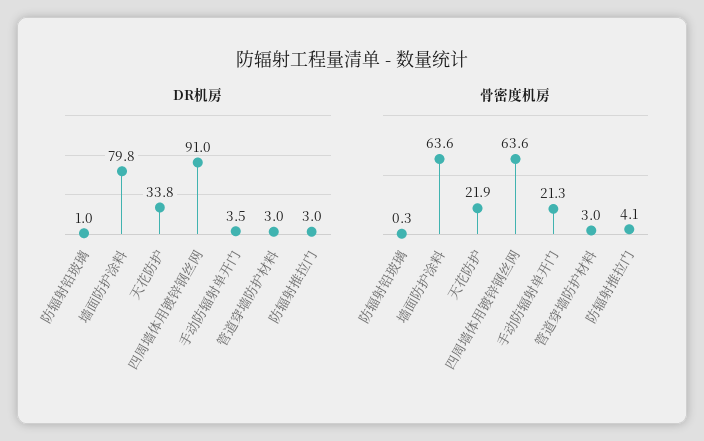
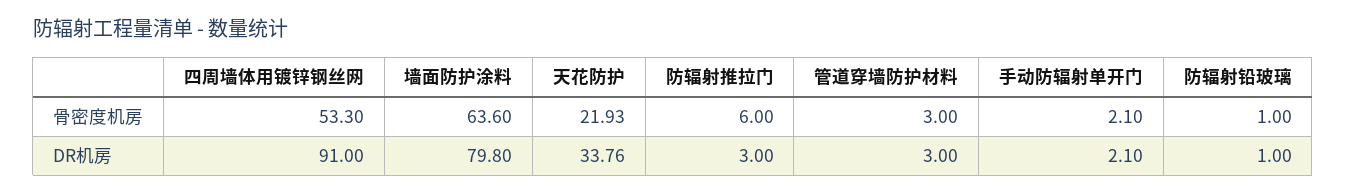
DR机房, 手动防辐射单开门: 3.5 -> 2.1
骨密度机房, 防辐射铅玻璃: 0.3 -> 1
骨密度机房, 四周墙体用镀锌钢丝网: 63.6 -> 53.3
骨密度机房, 手动防辐射单开门: 21.3 -> 2.1
骨密度机房, 防辐射推拉门: 4.1 -> 6

